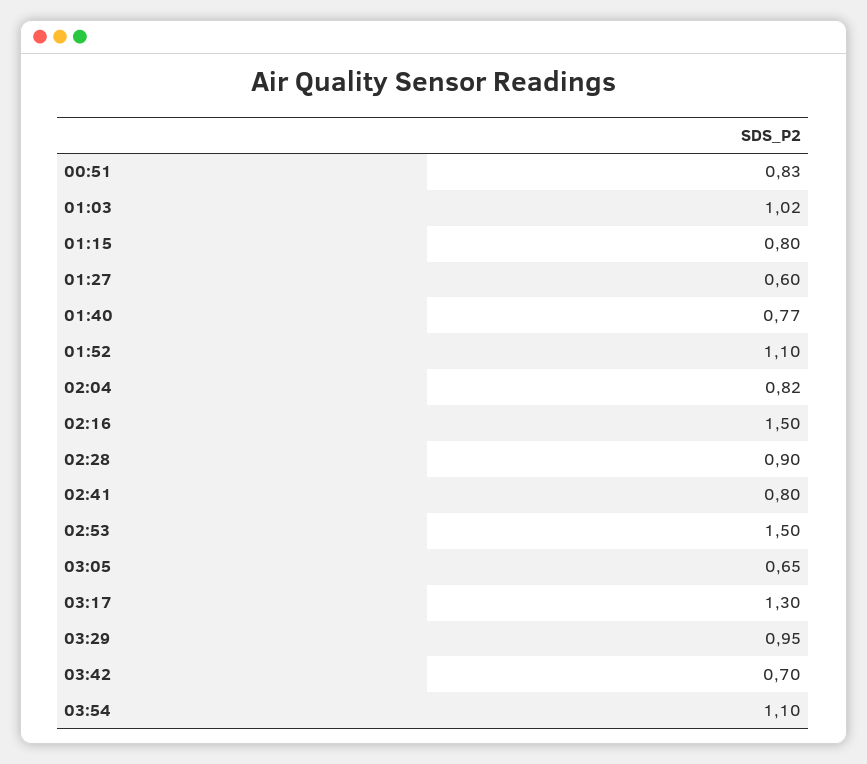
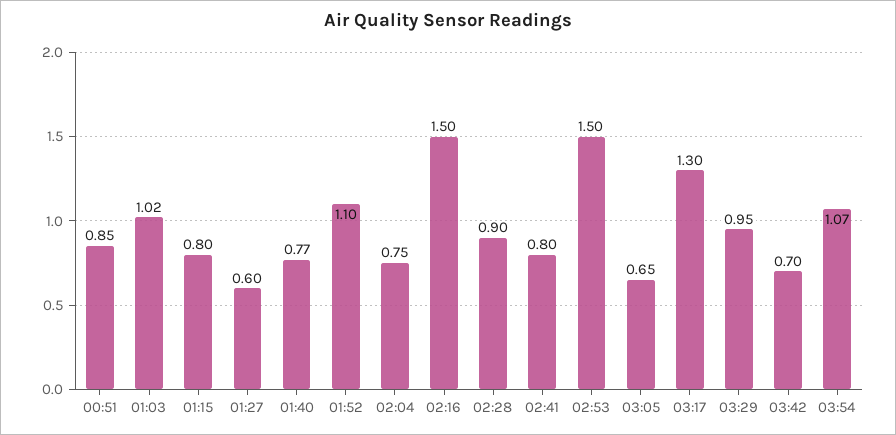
00:51: 0.83 -> 0.85
02:04: 0.82 -> 0.75
03:54: 1.1 -> 1.07

